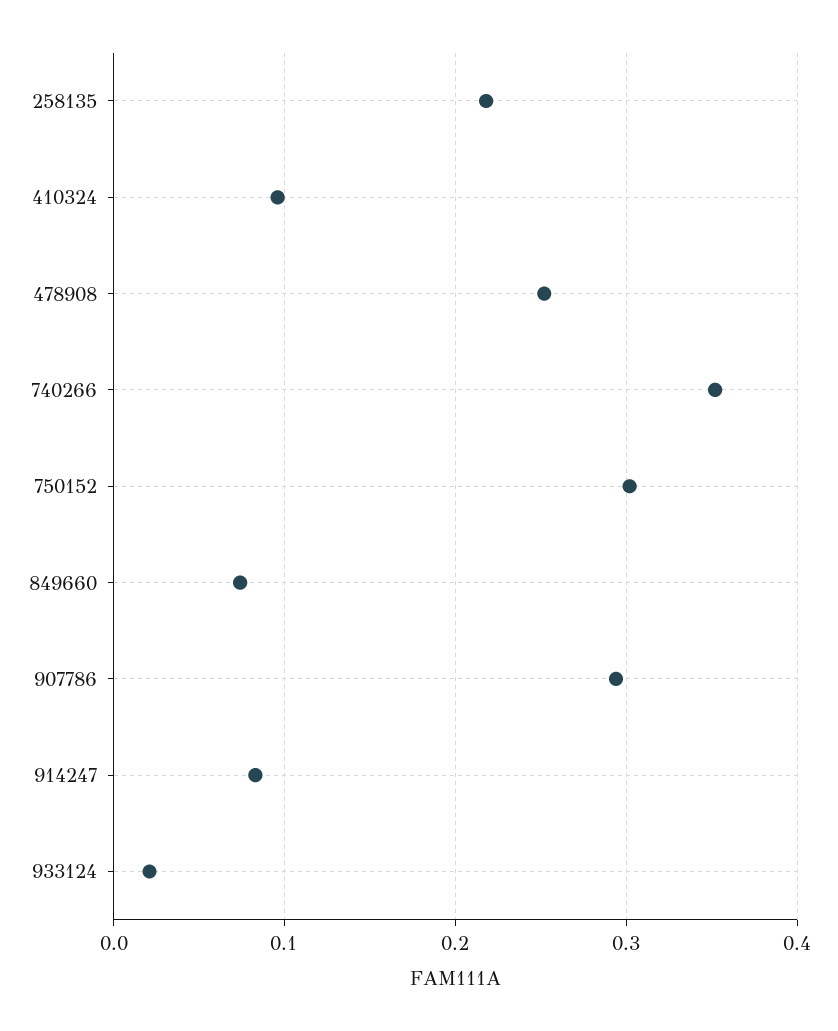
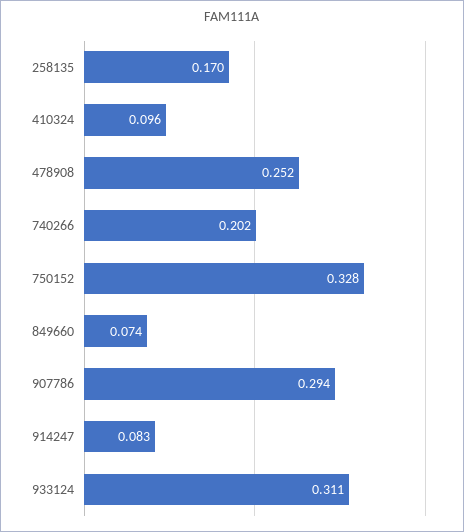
258135: 0.22 -> 0.17
740266: 0.35 -> 0.202
750152: 0.3 -> 0.328
933124: 0.02 -> 0.311

